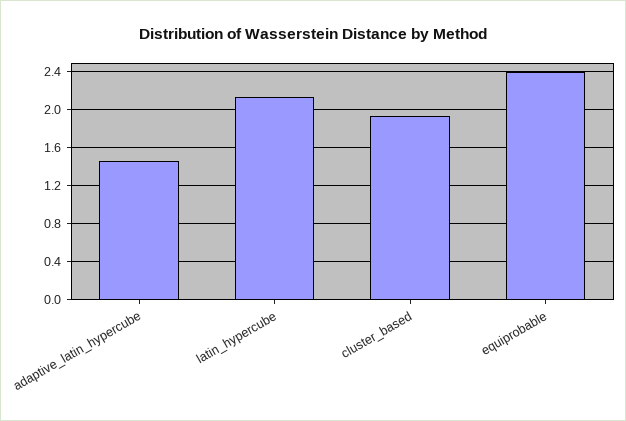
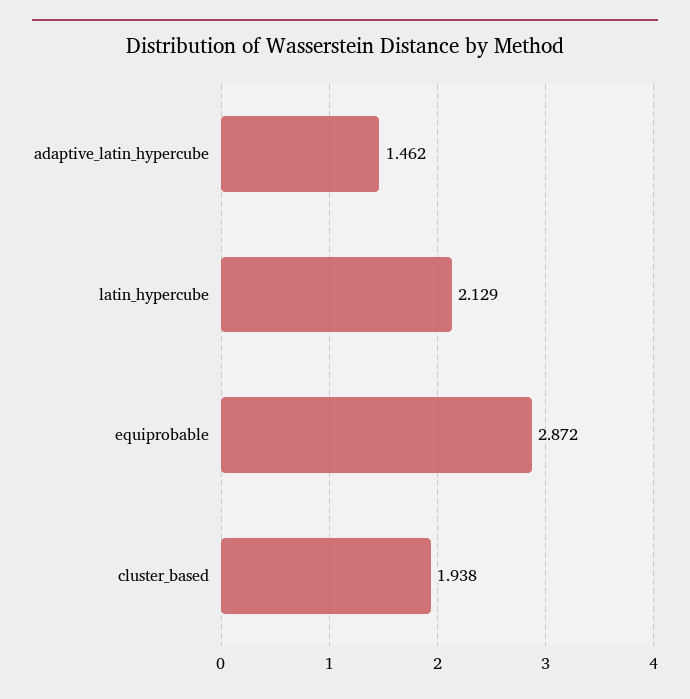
equiprobable: 2.4 -> 2.872

